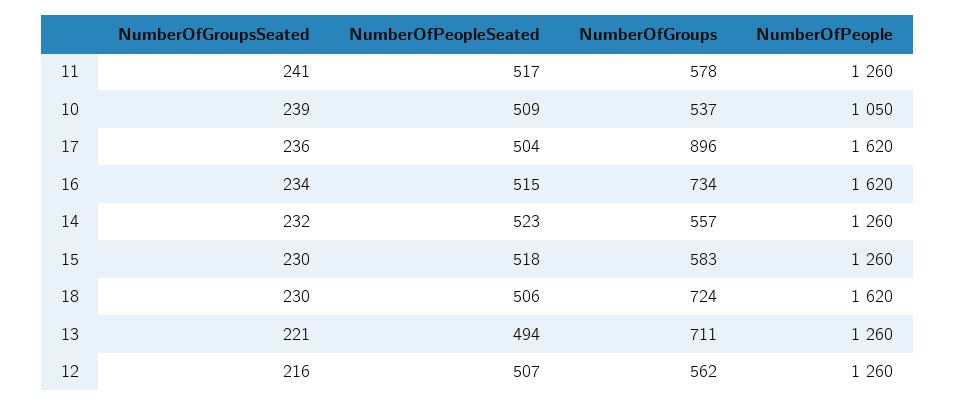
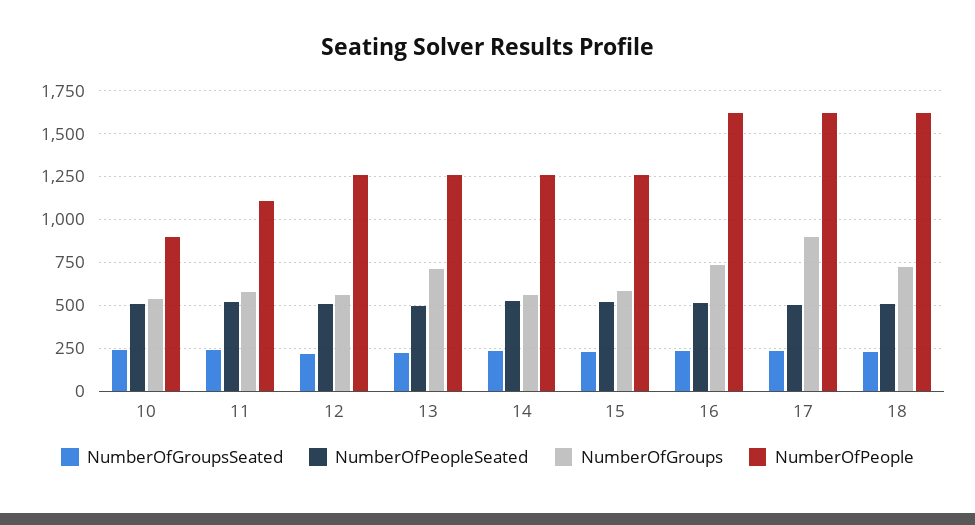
NumberOfPeople, 11: 1260 -> 1100
NumberOfPeople, 10: 1050 -> 900

